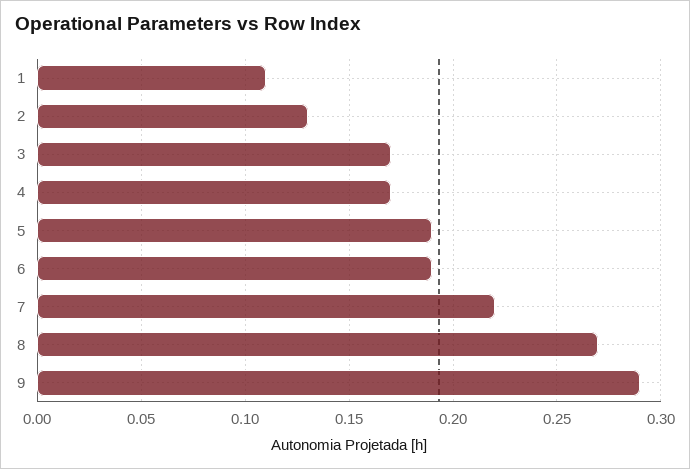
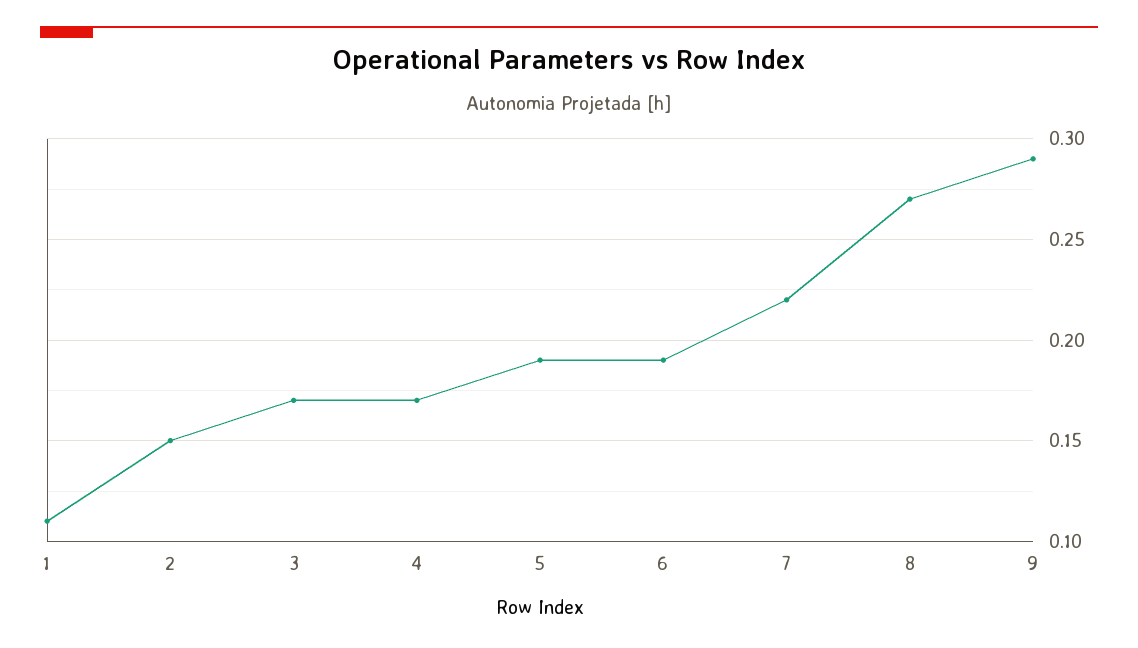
2: 0.13 -> 0.15

